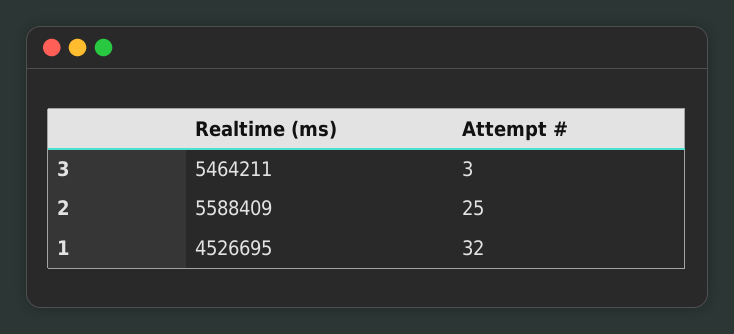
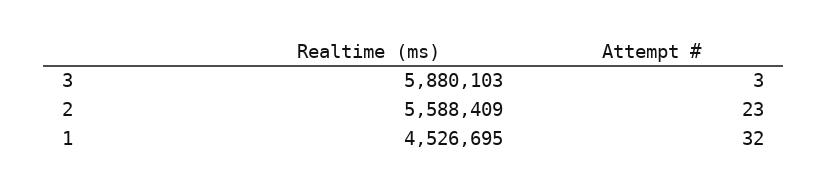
Realtime (ms), 3: 5464211 -> 5880103
Attempt #, 2: 25 -> 23

